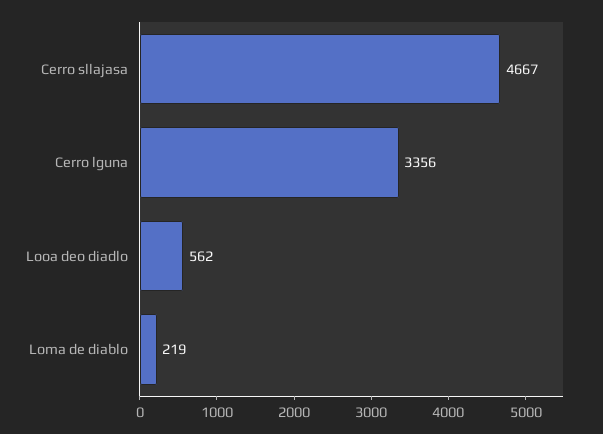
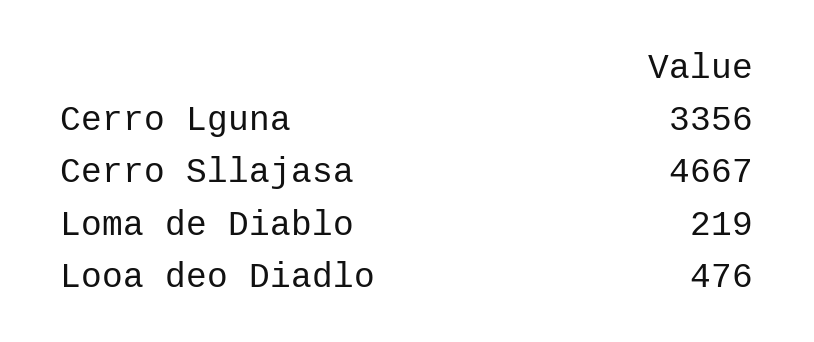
Looa deo diadlo: 562 -> 476

